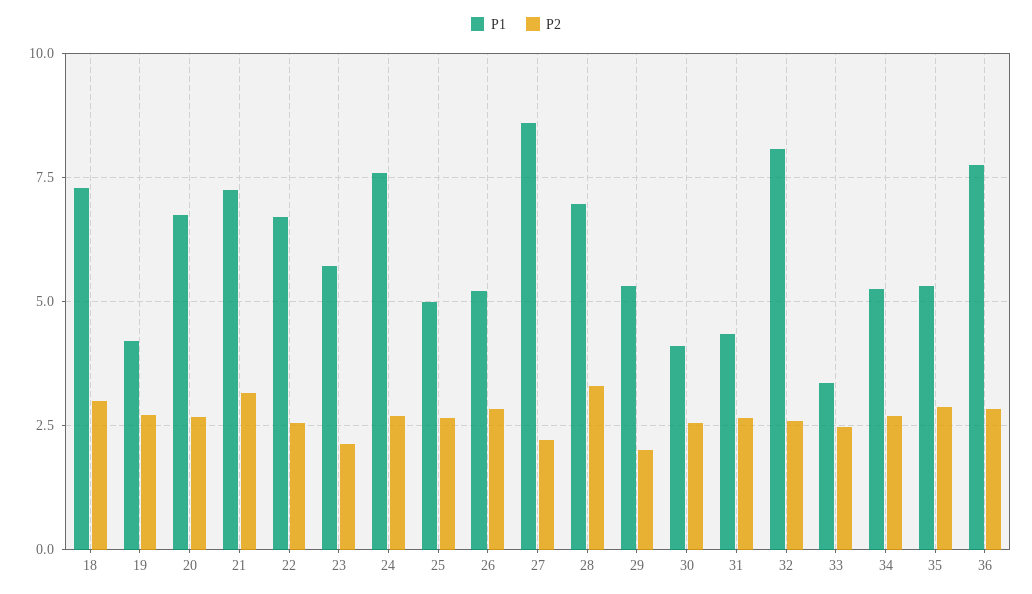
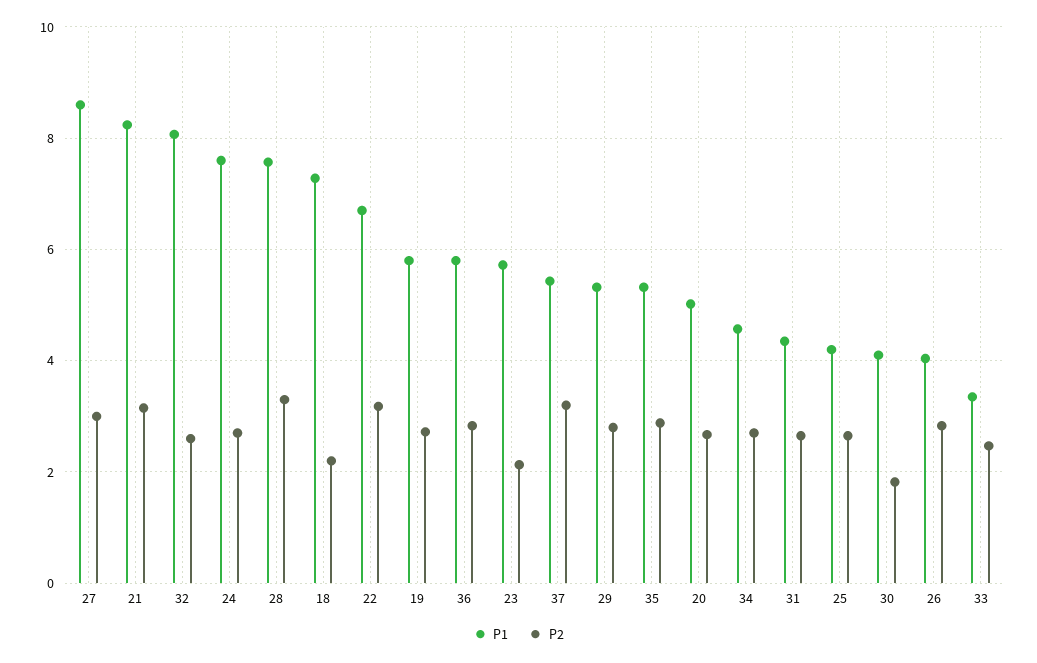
P2, 18: 3 -> 2.2
P1, 19: 4.25 -> 5.8
P1, 20: 6.75 -> 5
P1, 21: 7.25 -> 8.2
P2, 22: 2.5 -> 3.2
P1, 25: 5 -> 4.2
P1, 26: 5.25 -> 4
P2, 27: 2.25 -> 3
P1, 28: 7 -> 7.6
P2, 29: 2 -> 2.8
P2, 30: 2.5 -> 1.8
P1, 34: 5.25 -> 4.6
P1, 36: 7.75 -> 5.8
P1, 37: none -> 5.4
P2, 37: none -> 3.2

